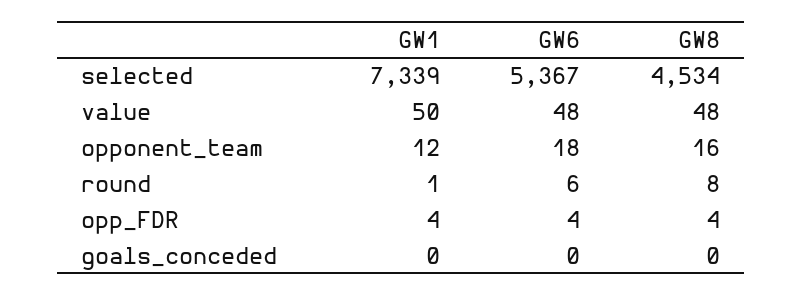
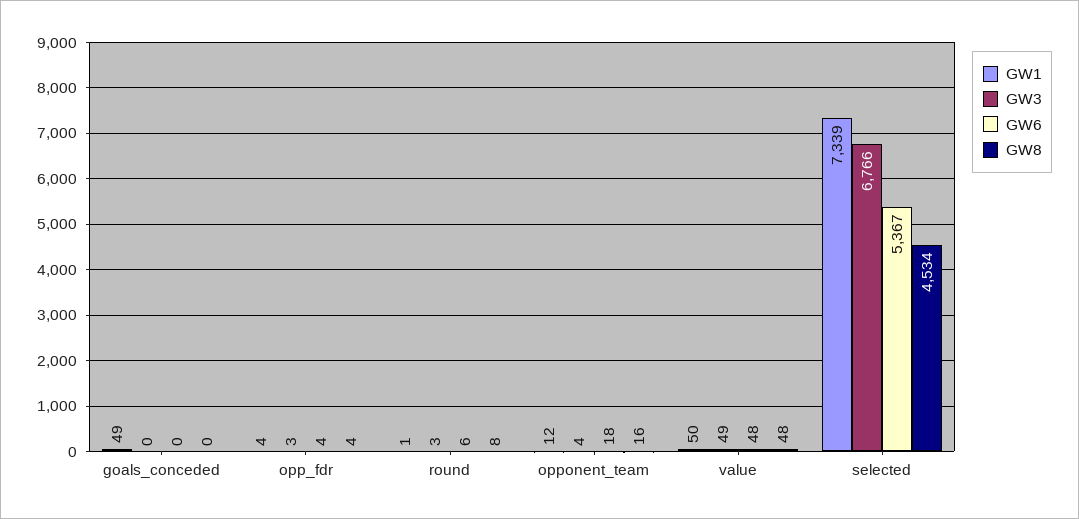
GW1, goals_conceded: 0 -> 49
GW3, goals_conceded: none -> 0
GW3, opp_FDR: none -> 3
GW3, round: none -> 3
GW3, opponent_team: none -> 4
GW3, value: none -> 49
GW3, selected: none -> 6766

